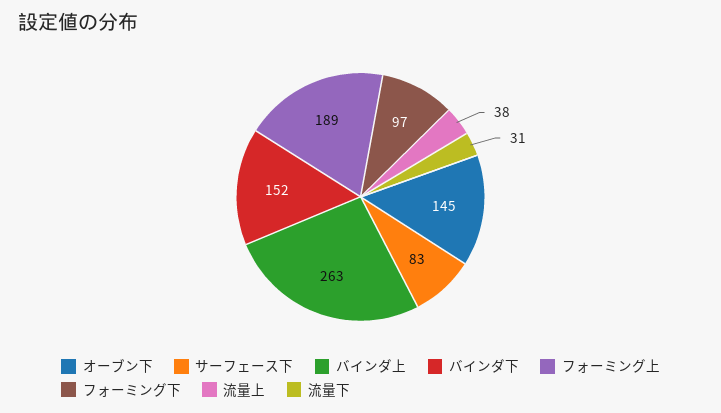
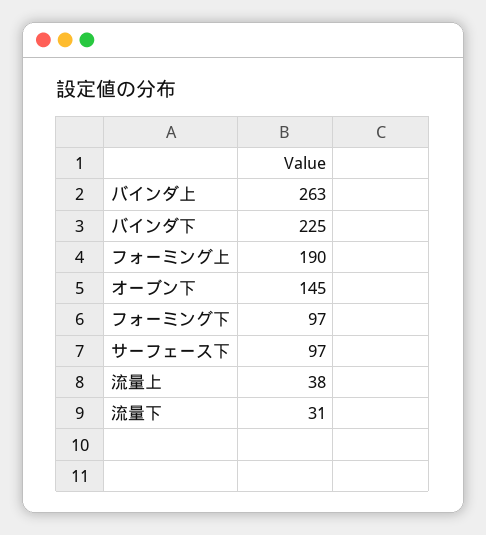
サーフェース下: 83 -> 97
バインダ下: 152 -> 225
フォーミング上: 189 -> 190

